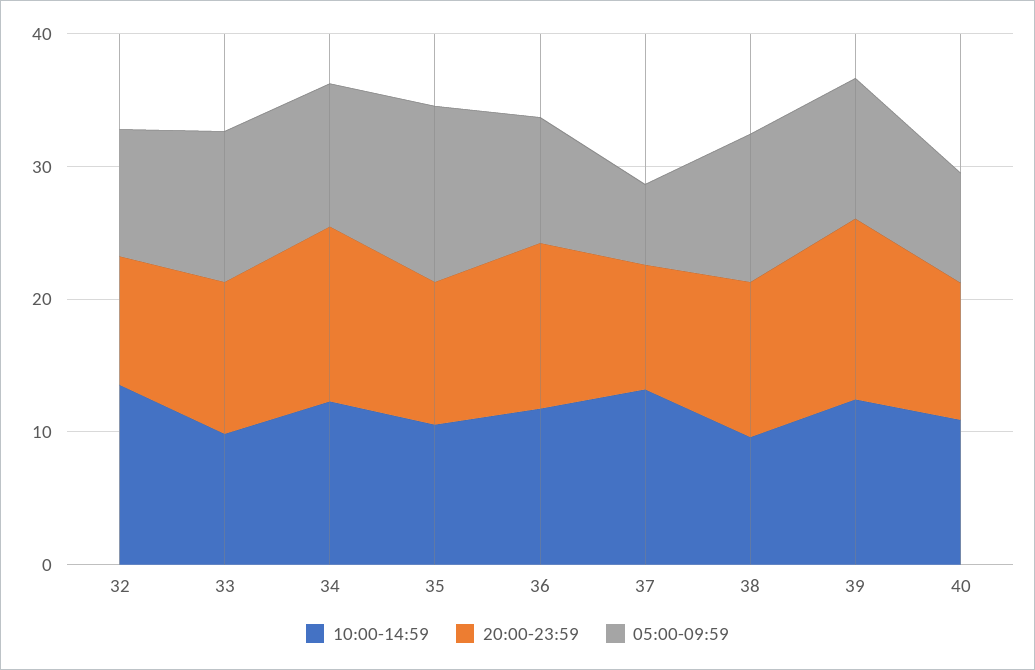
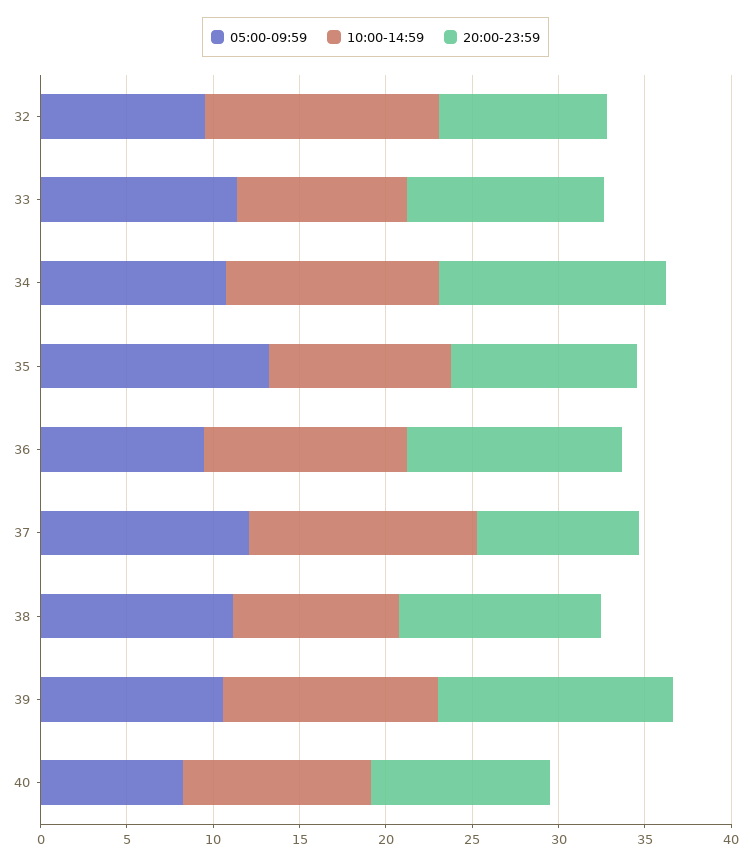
05:00-09:59, 37: 6 -> 12

